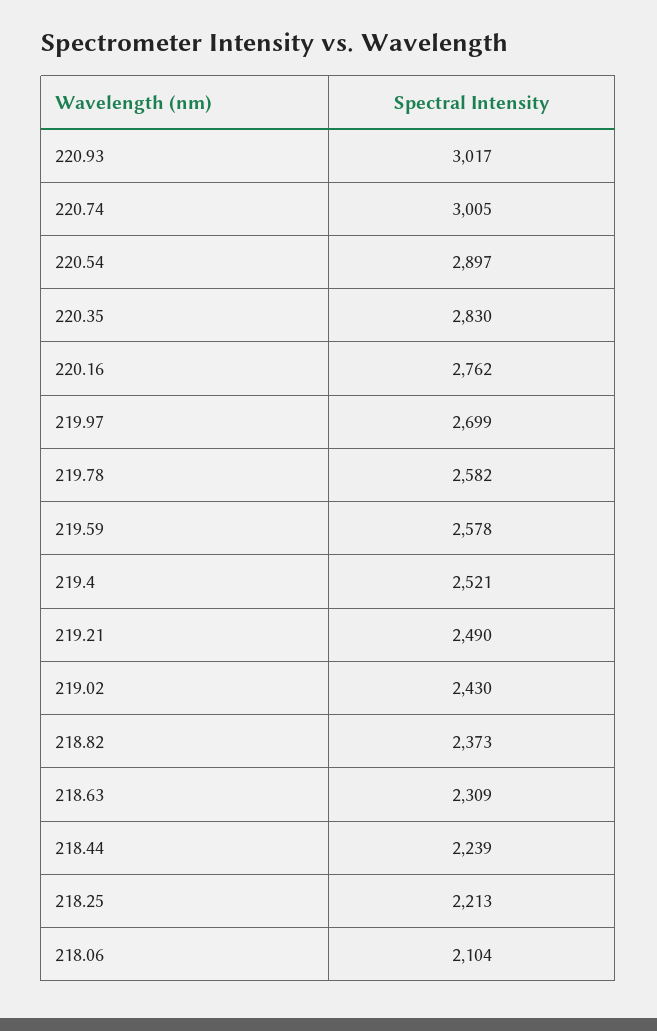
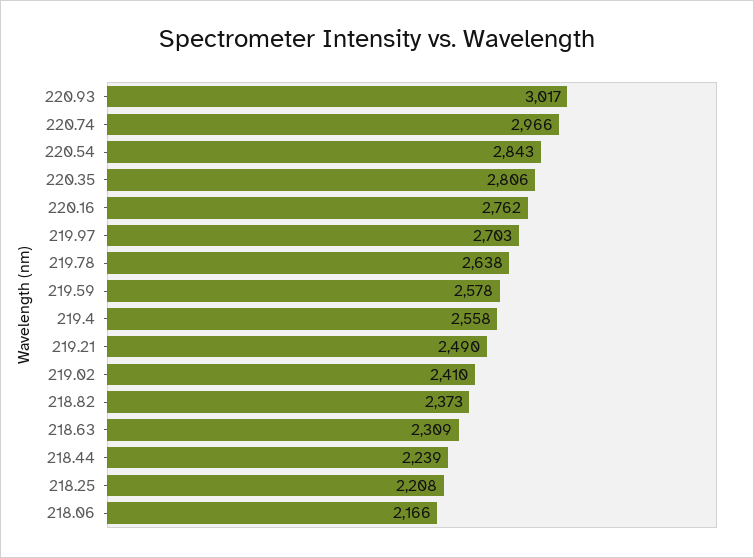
220.74: 3005 -> 2966
220.54: 2897 -> 2843
220.35: 2830 -> 2806
219.97: 2699 -> 2703
219.78: 2582 -> 2638
219.4: 2521 -> 2558
219.02: 2430 -> 2410
218.25: 2213 -> 2208
218.06: 2104 -> 2166

